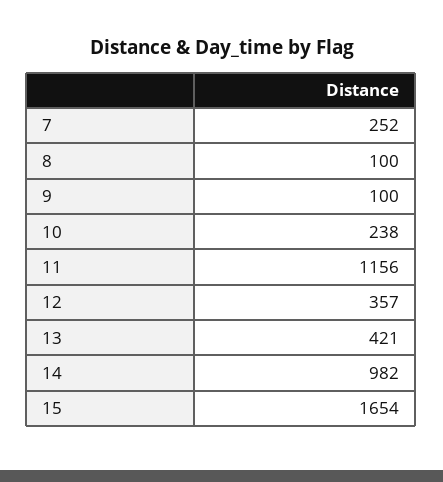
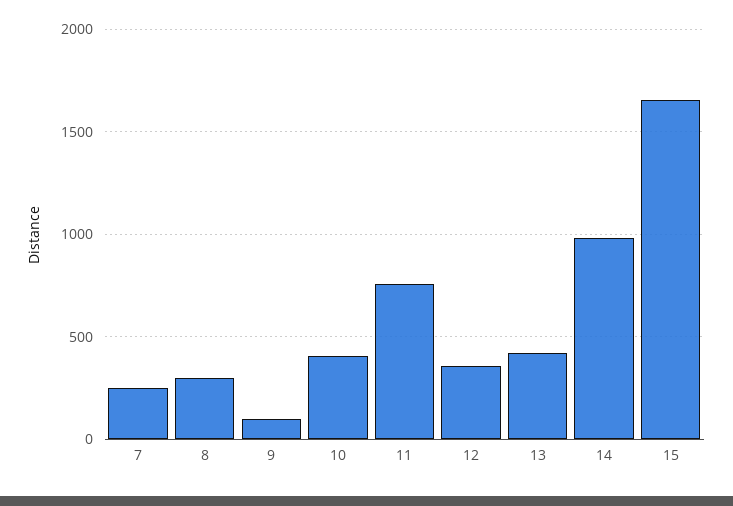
8: 100 -> 300
10: 238 -> 400
11: 1156 -> 750

